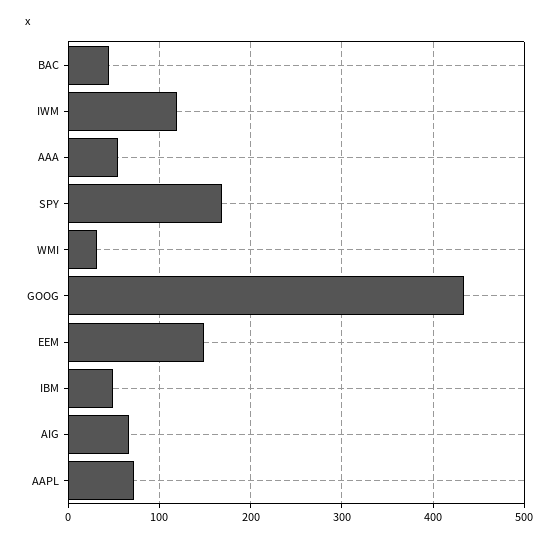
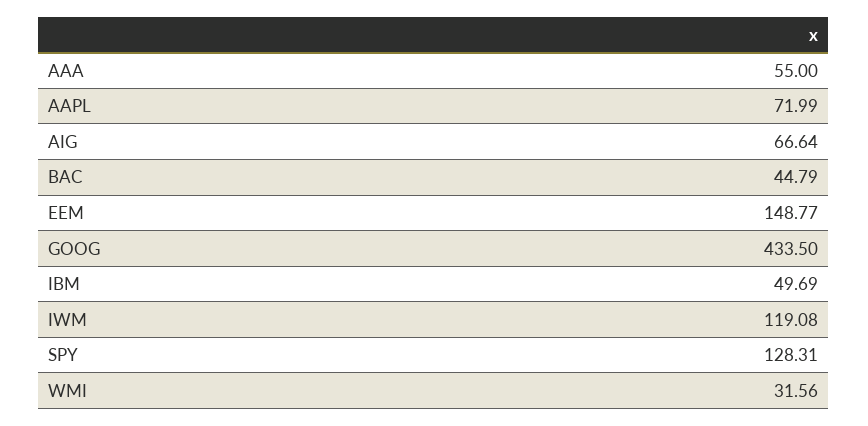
SPY: 170 -> 128.31

